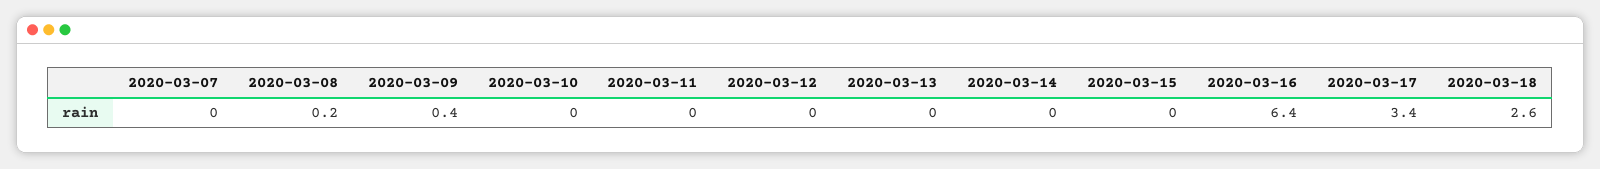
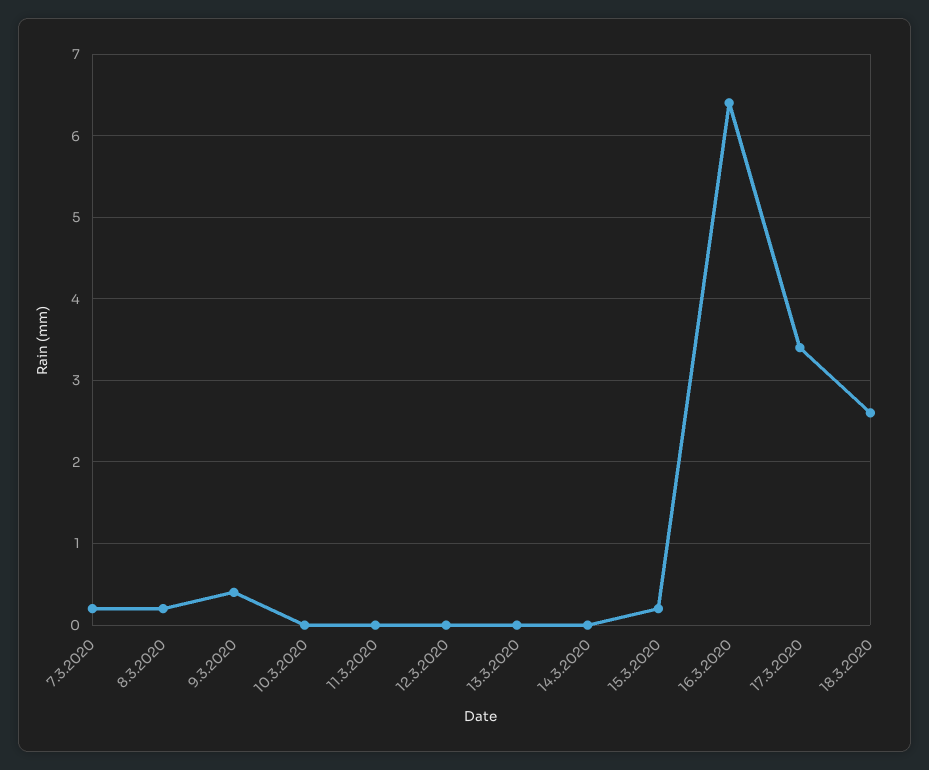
2020-03-07: 0 -> 0.2
2020-03-15: 0 -> 0.2

